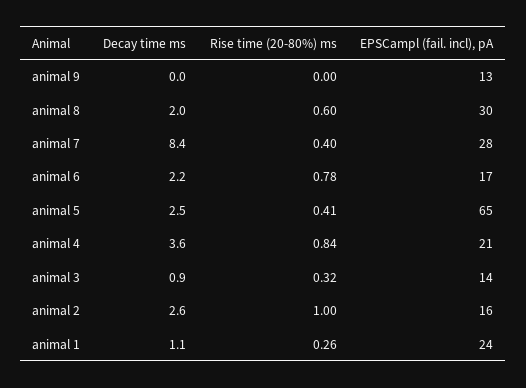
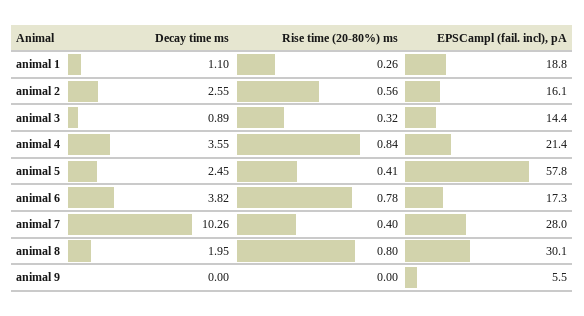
EPSCampl (fail. incl), pA, animal 9: 13 -> 5.5
Rise time (20-80%) ms, animal 8: 0.6 -> 0.8
Decay time ms, animal 7: 8.4 -> 10.26
Decay time ms, animal 6: 2.2 -> 3.82
EPSCampl (fail. incl), pA, animal 5: 65 -> 57.8
Rise time (20-80%) ms, animal 2: 1 -> 0.56
EPSCampl (fail. incl), pA, animal 1: 24 -> 18.8

